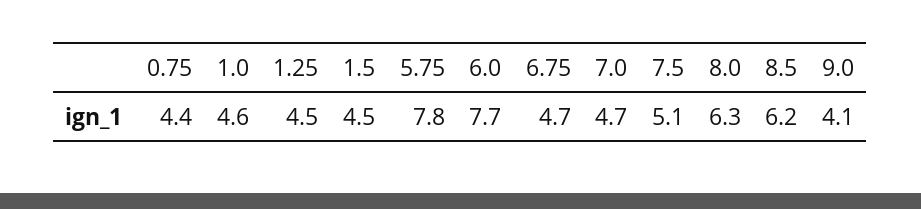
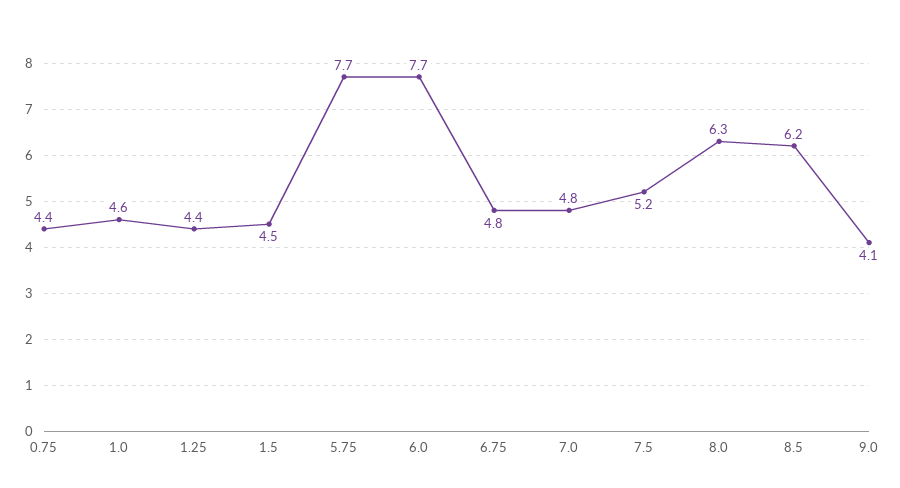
1.25: 4.5 -> 4.4
5.75: 7.8 -> 7.7
6.75: 4.7 -> 4.8
7.0: 4.7 -> 4.8
7.5: 5.1 -> 5.2

